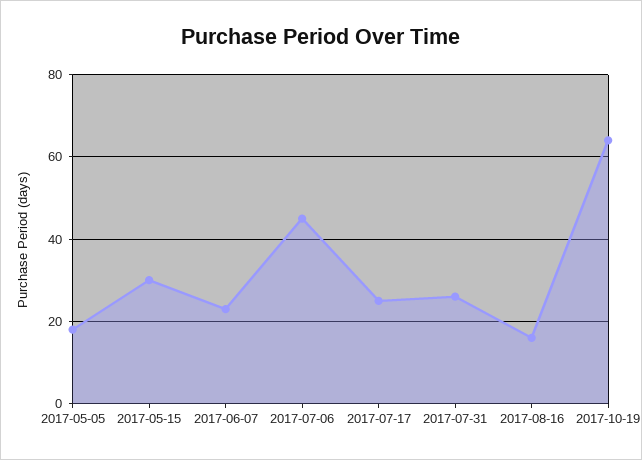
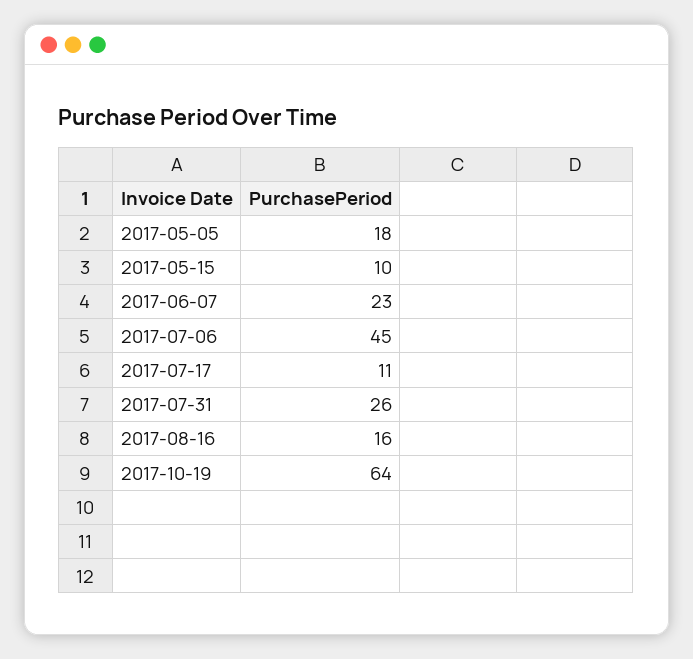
2017-05-15: 30 -> 10
2017-07-17: 25 -> 11

